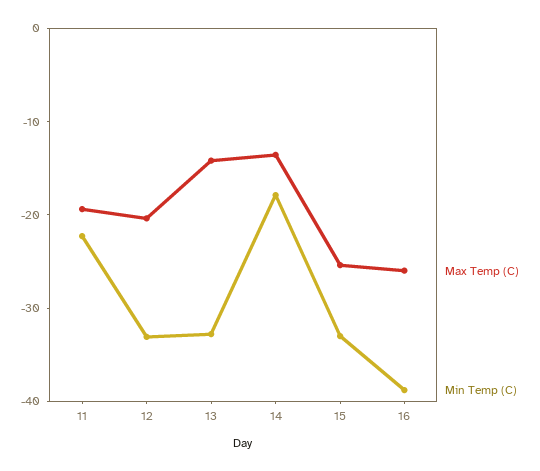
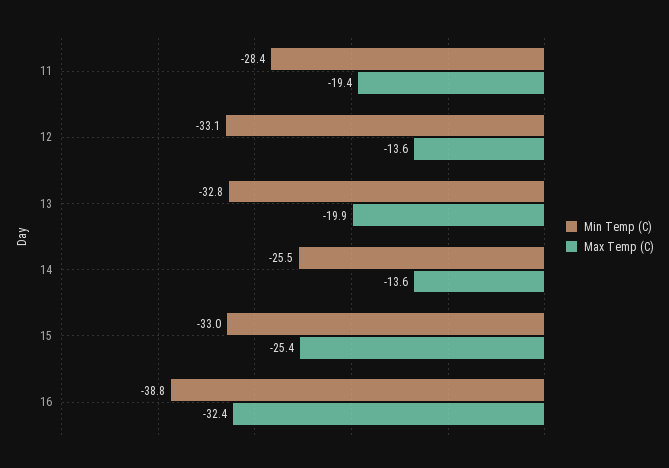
Min Temp (C), 11: -22 -> -28.4
Max Temp (C), 12: -20 -> -13.6
Max Temp (C), 13: -14 -> -19.9
Min Temp (C), 14: -18 -> -25.5
Max Temp (C), 16: -26 -> -32.4

